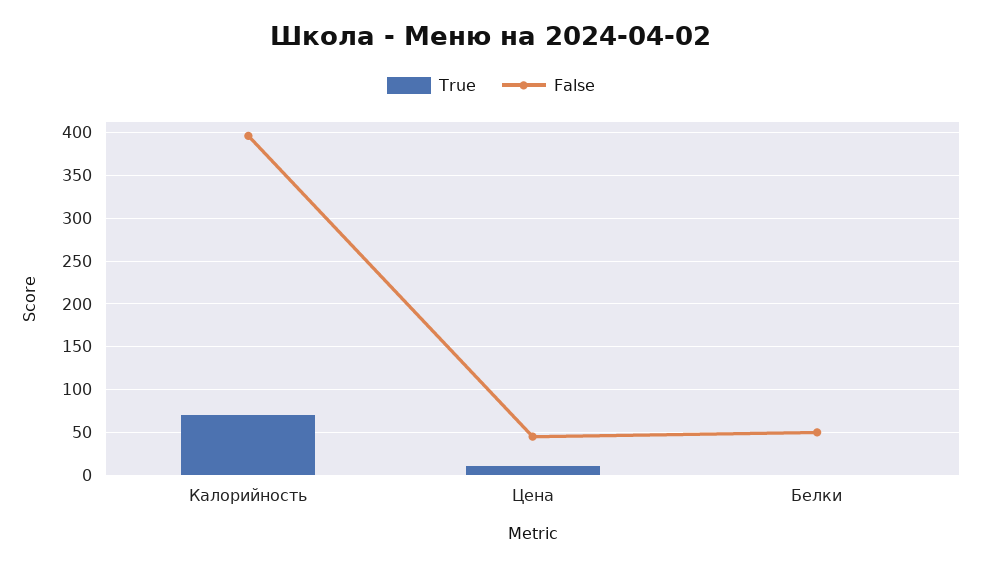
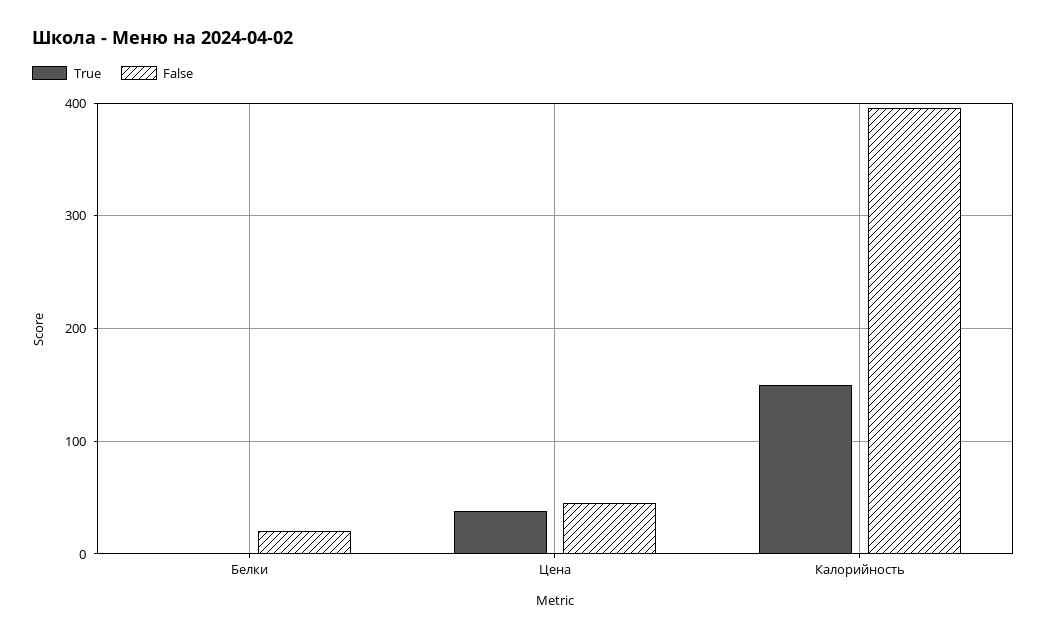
True, Калорийность: 70 -> 150
True, Цена: 10 -> 40
False, Белки: 50 -> 20

